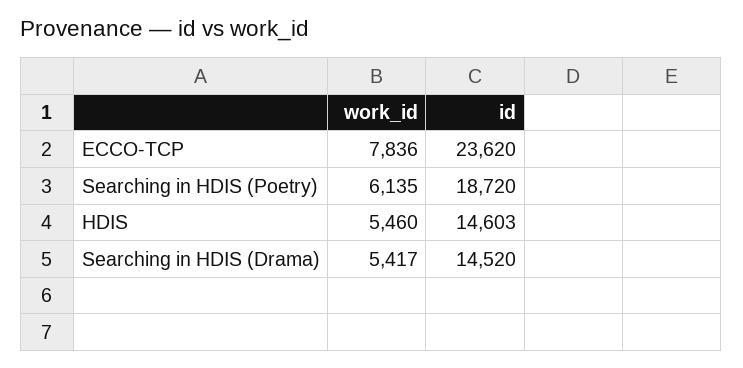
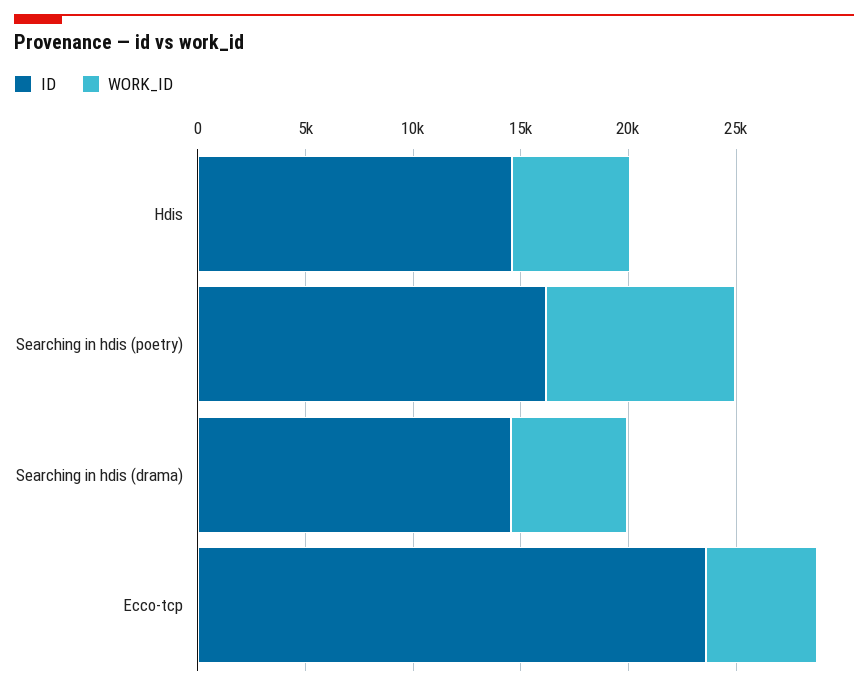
work_id, ECCO-TCP: 7836 -> 5000
work_id, Searching in HDIS (Poetry): 6135 -> 9000
id, Searching in HDIS (Poetry): 18720 -> 16000

